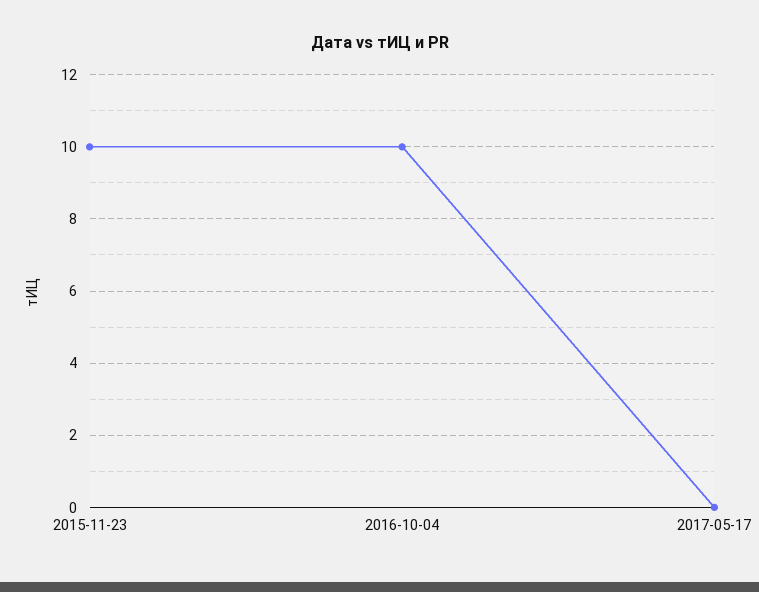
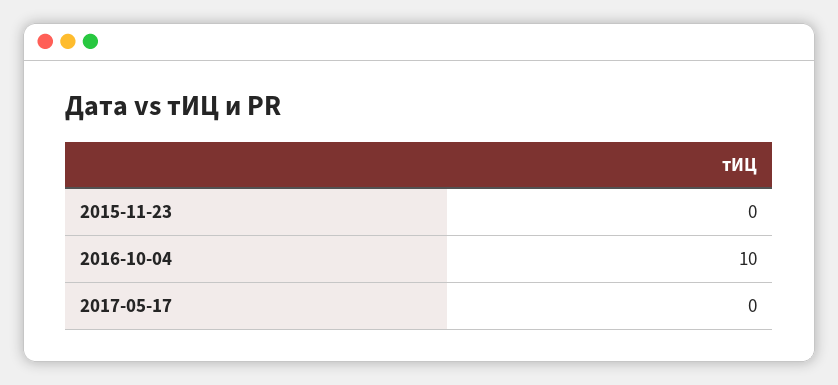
2015-11-23: 10 -> 0

